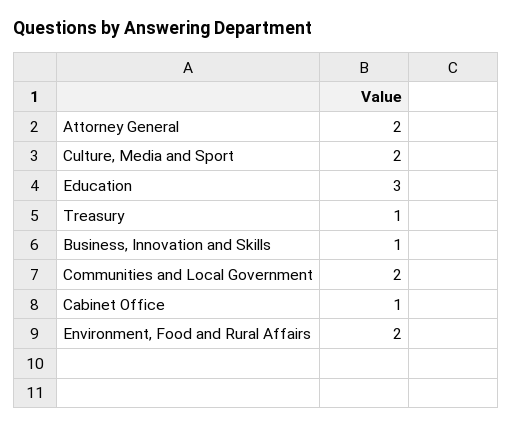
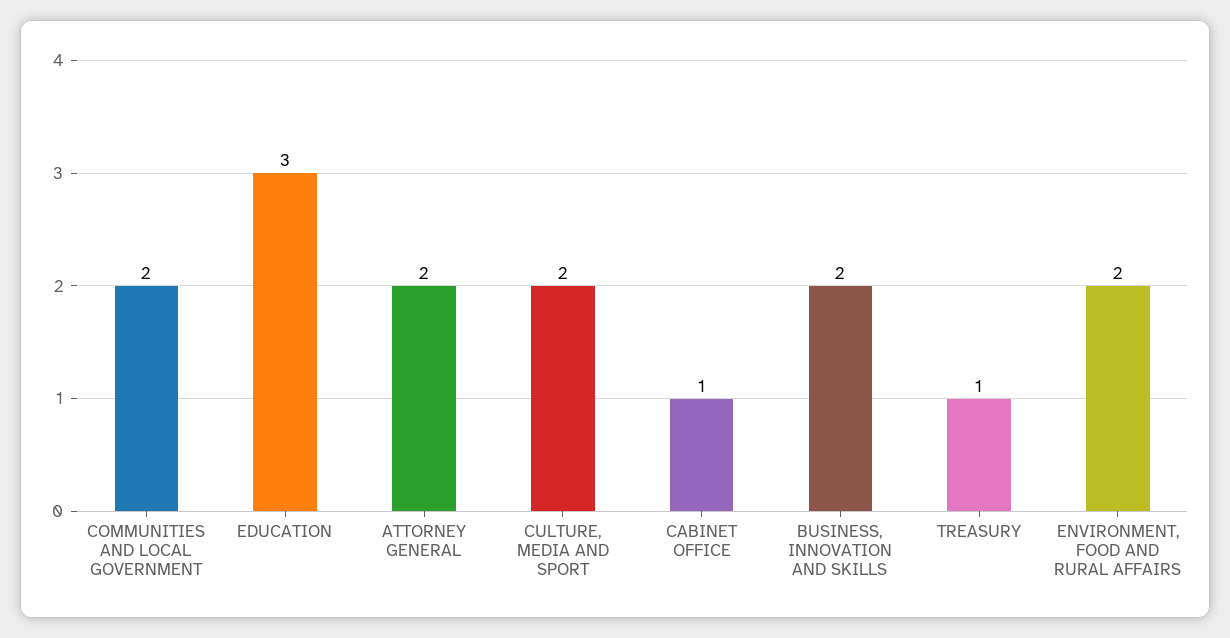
Business, Innovation and Skills: 1 -> 2

